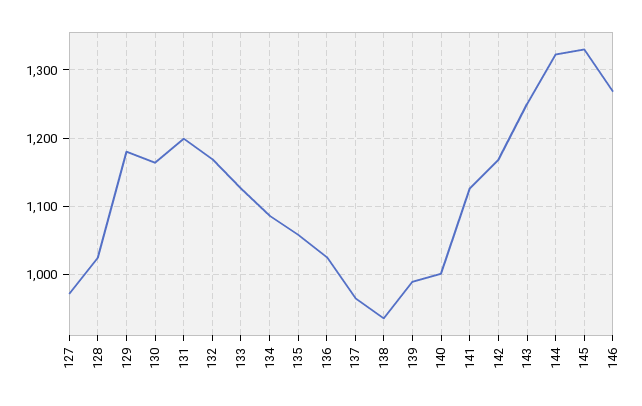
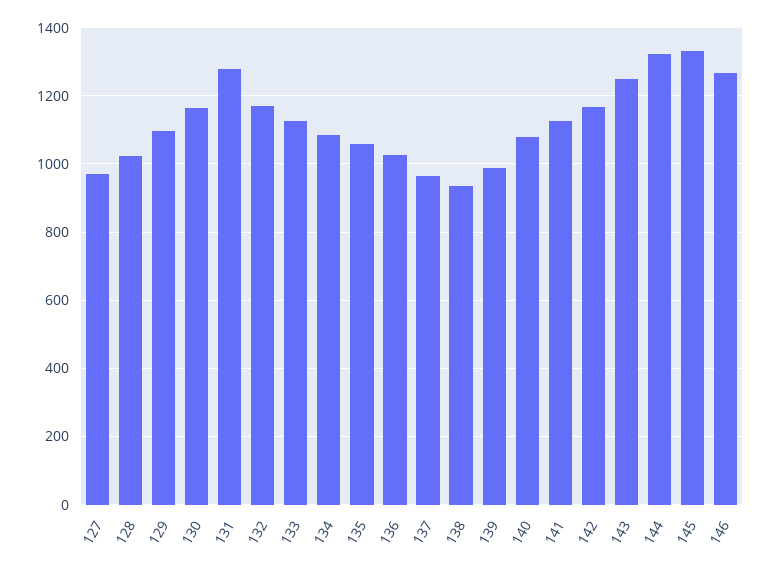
129: 1180 -> 1100
131: 1200 -> 1280
140: 1000 -> 1080

